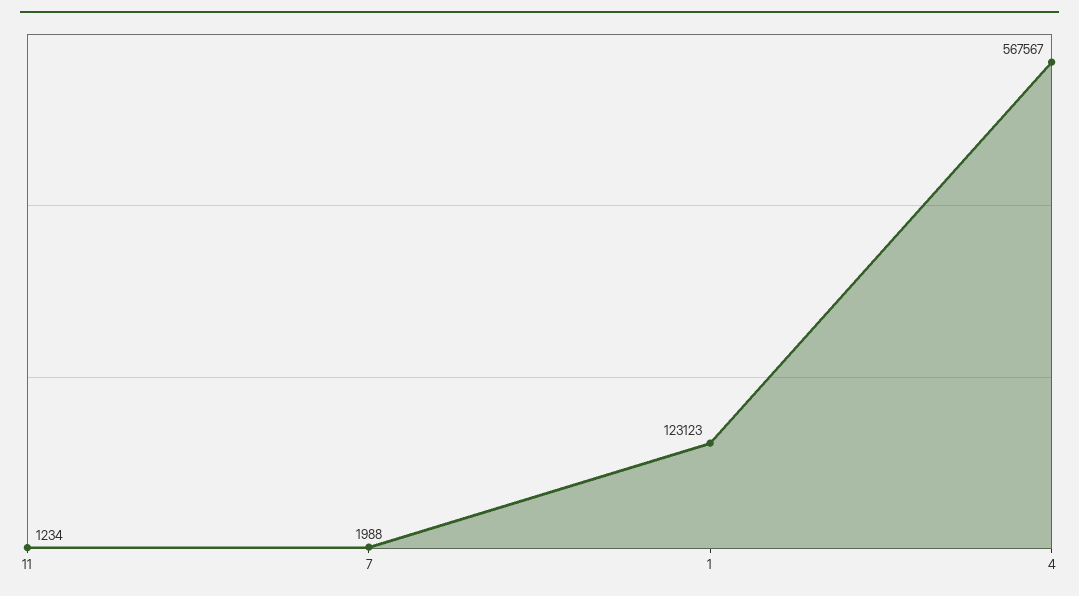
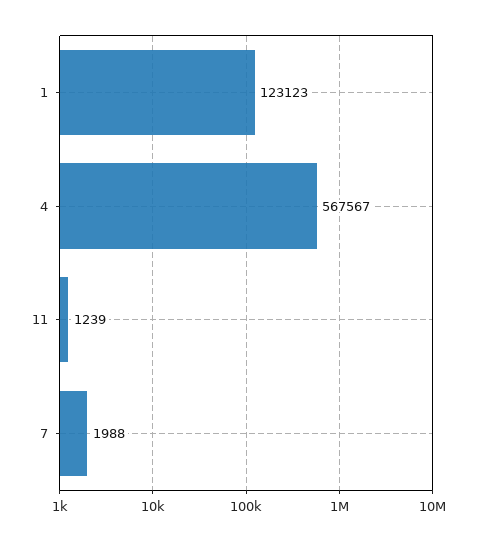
11: 1234 -> 1239

